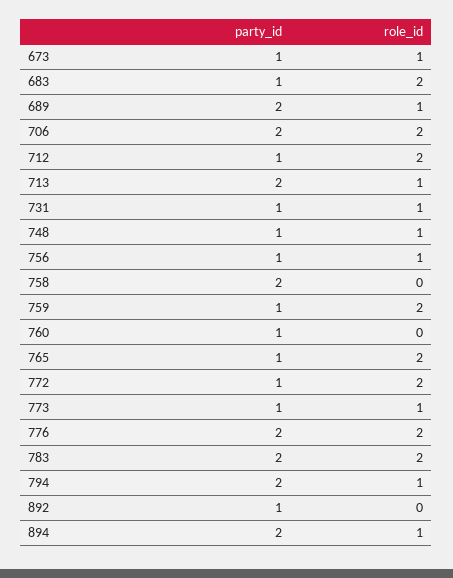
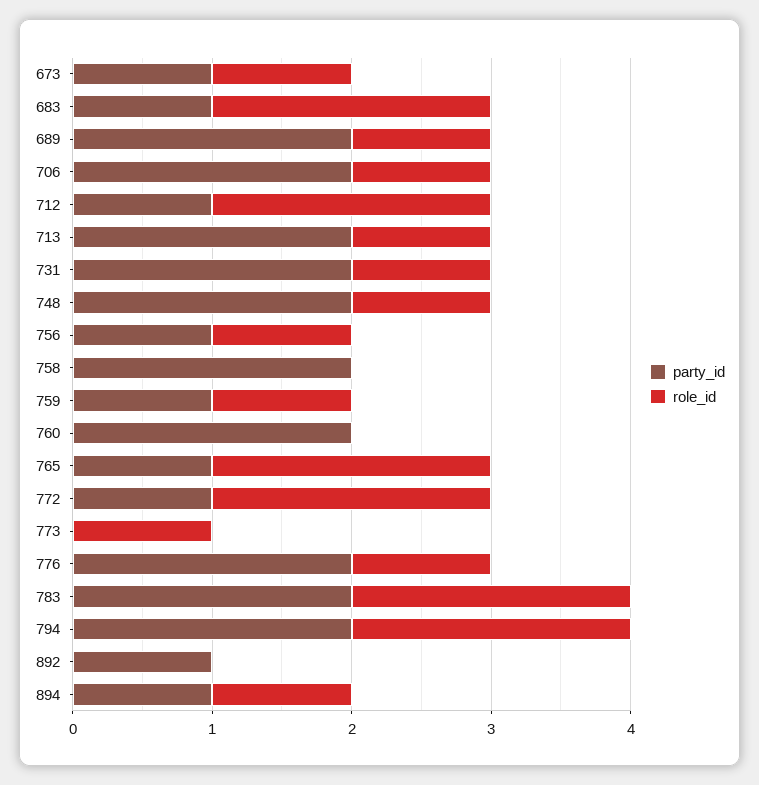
role_id, 706: 2 -> 1
party_id, 731: 1 -> 2
party_id, 748: 1 -> 2
role_id, 759: 2 -> 1
party_id, 760: 1 -> 2
party_id, 773: 1 -> 0
role_id, 776: 2 -> 1
role_id, 794: 1 -> 2
party_id, 894: 2 -> 1

